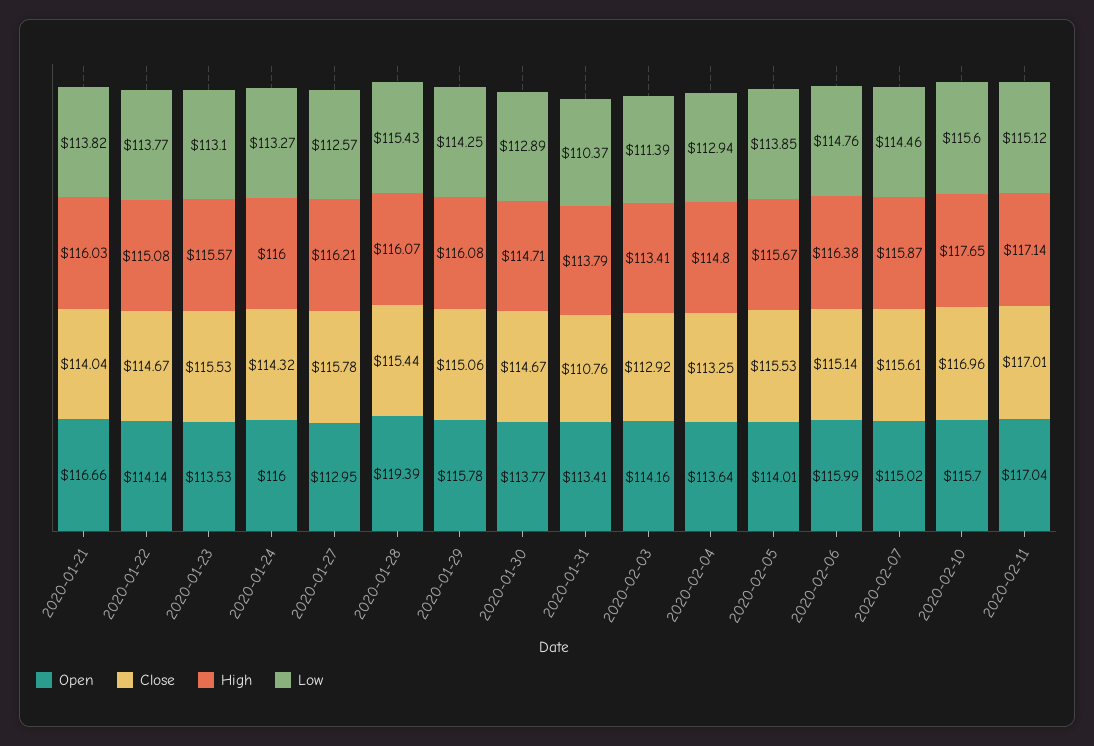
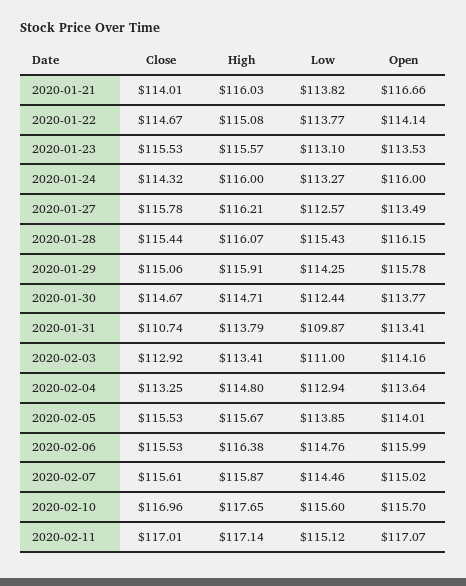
Close, 2020-01-21: 114.04 -> 114.01
Open, 2020-01-27: 112.95 -> 113.49
Open, 2020-01-28: 119.39 -> 116.15
High, 2020-01-29: 116.08 -> 115.91
Low, 2020-01-30: 112.89 -> 112.44
Close, 2020-01-31: 110.76 -> 110.74
Low, 2020-01-31: 110.37 -> 109.87
Low, 2020-02-03: 111.39 -> 111
Close, 2020-02-06: 115.14 -> 115.53
Open, 2020-02-11: 117.04 -> 117.07

